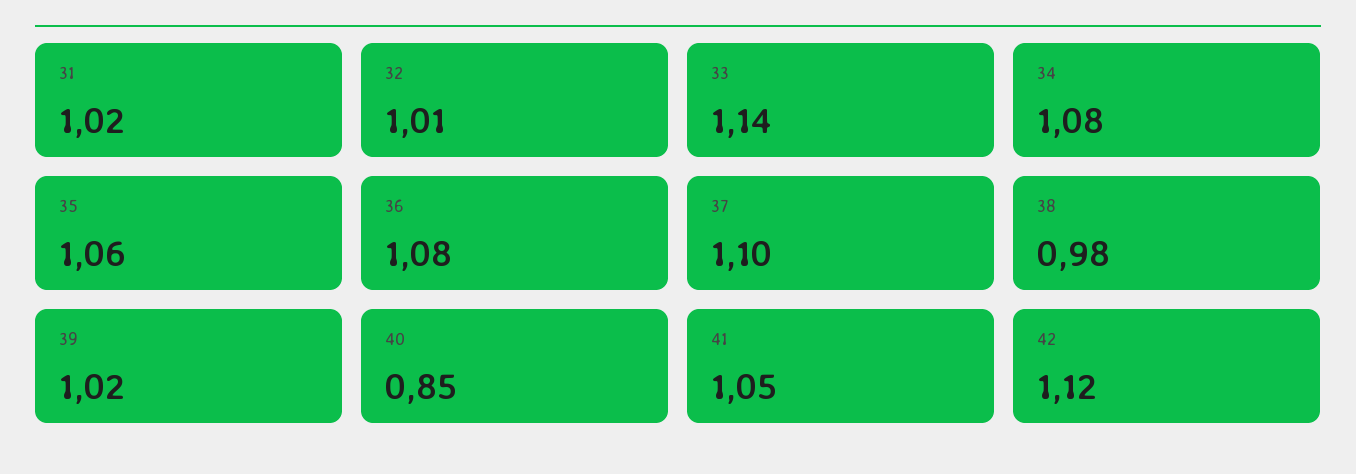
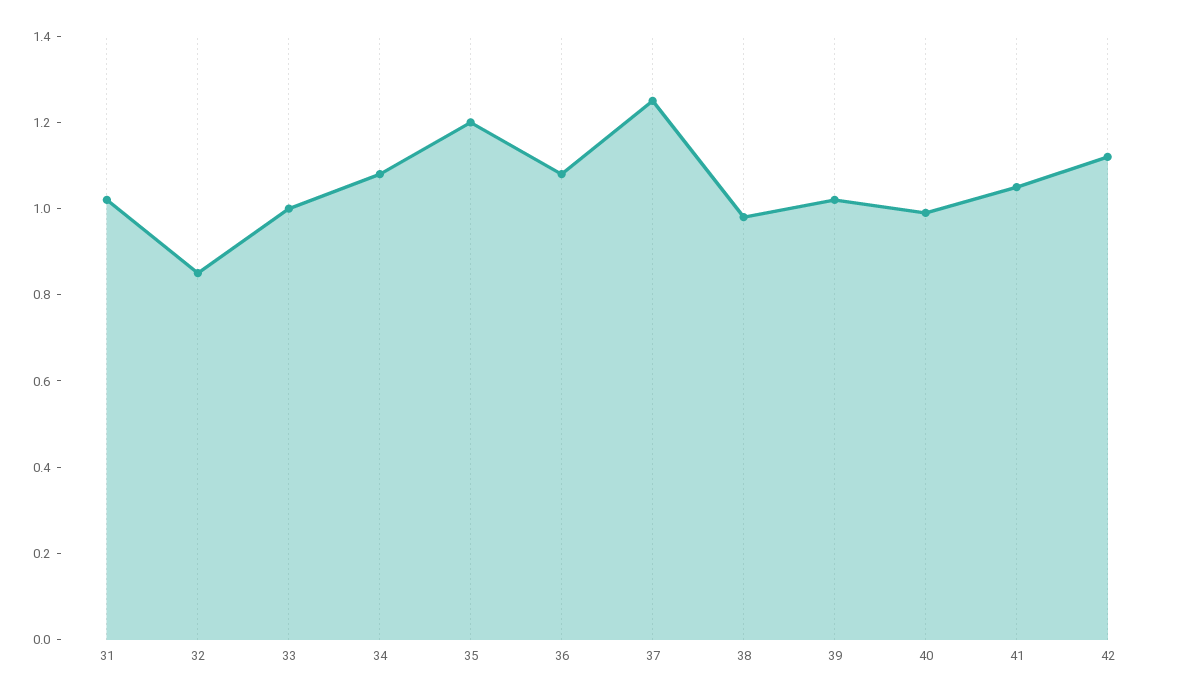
32: 1.01 -> 0.85
33: 1.14 -> 1
35: 1.06 -> 1.2
37: 1.1 -> 1.25
40: 0.85 -> 1

